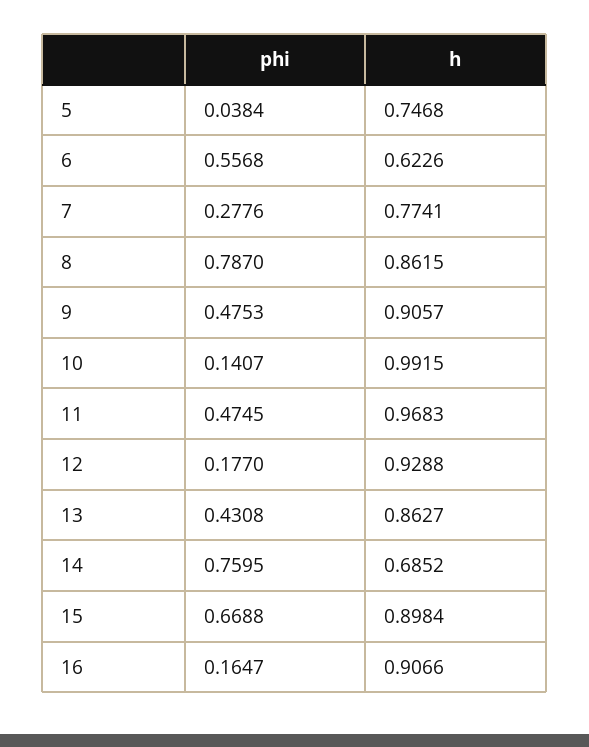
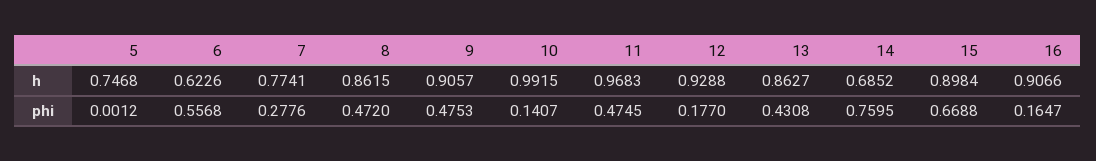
phi, 5: 0.0384 -> 0.0012
phi, 8: 0.787 -> 0.472

